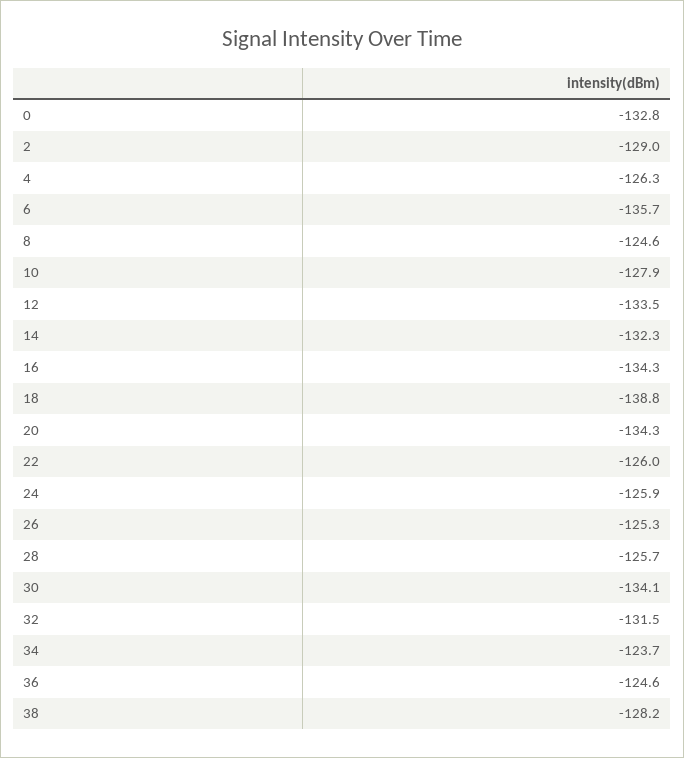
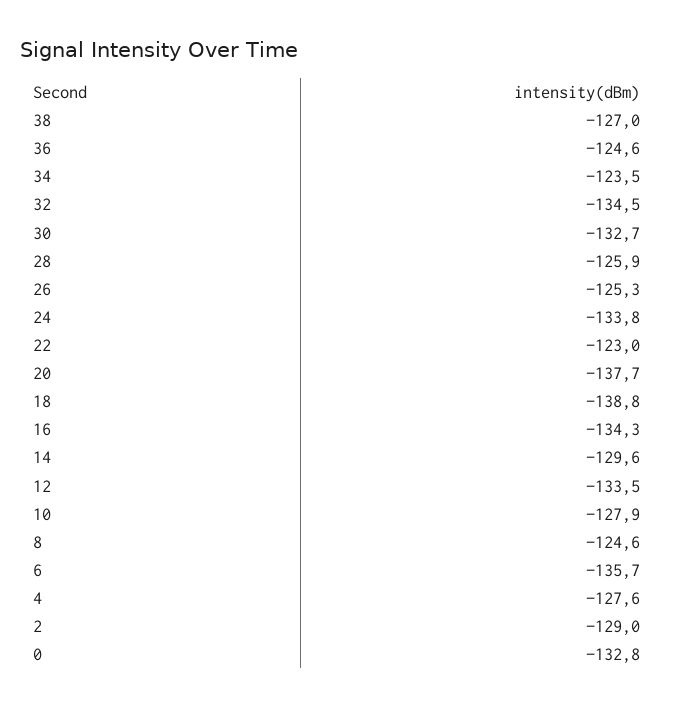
4: -126.3 -> -127.6
14: -132.3 -> -129.6
20: -134.3 -> -137.7
22: -126 -> -123
24: -125.9 -> -133.8
28: -125.7 -> -125.9
30: -134.1 -> -132.7
32: -131.5 -> -134.5
34: -123.7 -> -123.5
38: -128.2 -> -127

